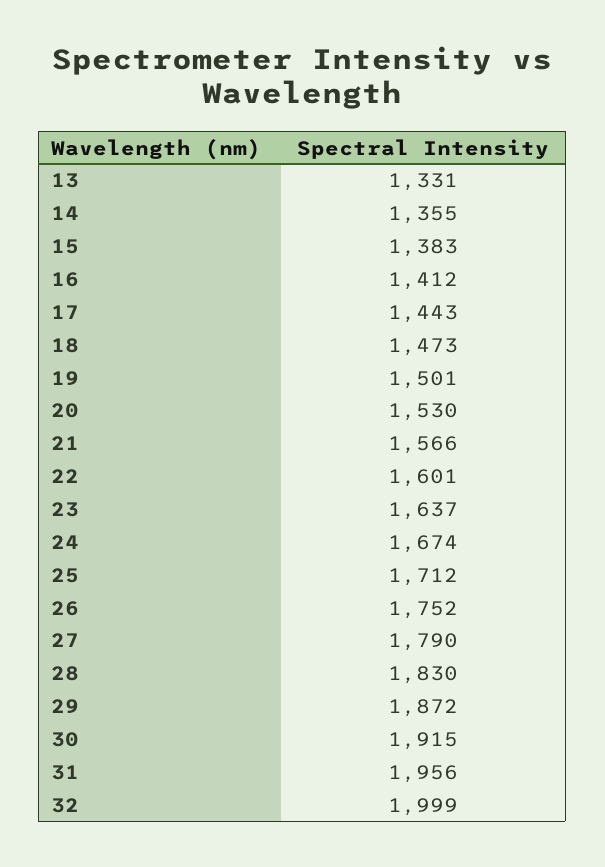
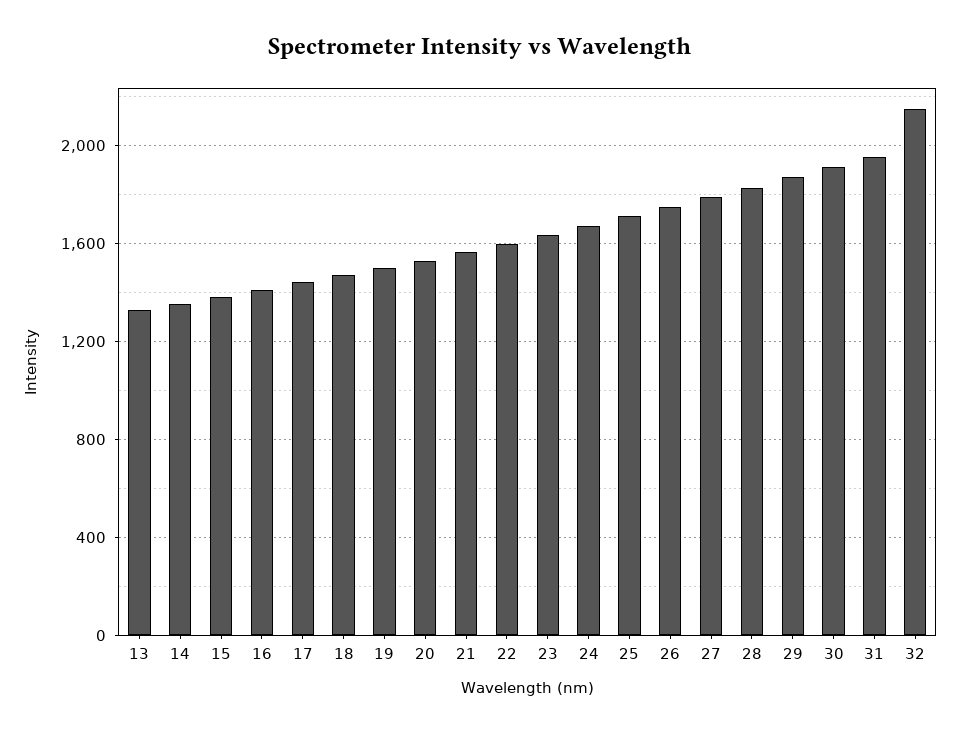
32: 1999 -> 2150

